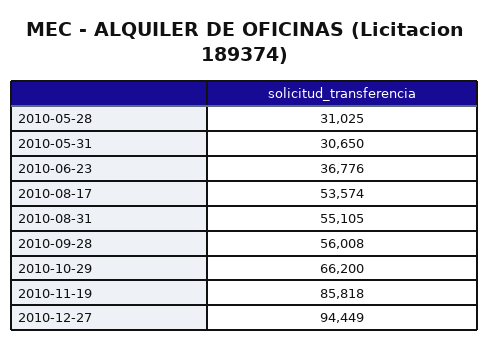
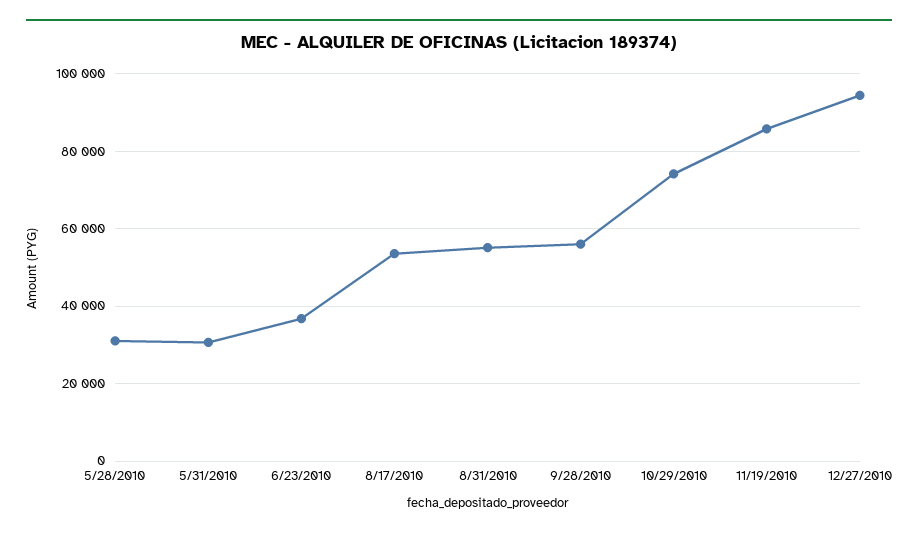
2010-10-29: 66200 -> 74000

